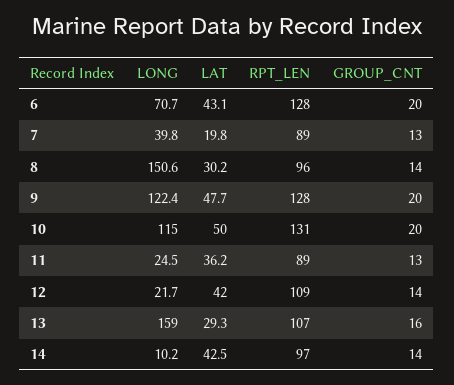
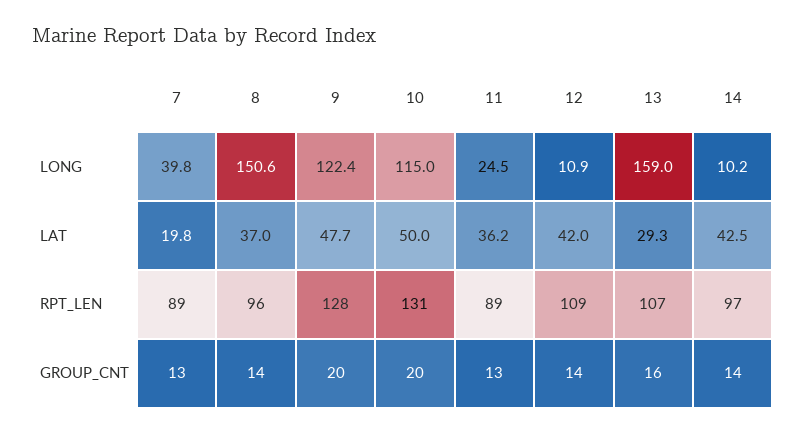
LONG, 6: 70.7 -> none
LAT, 6: 43.1 -> none
RPT_LEN, 6: 128 -> none
GROUP_CNT, 6: 20 -> none
LAT, 8: 30.2 -> 37
LONG, 12: 21.7 -> 10.9

